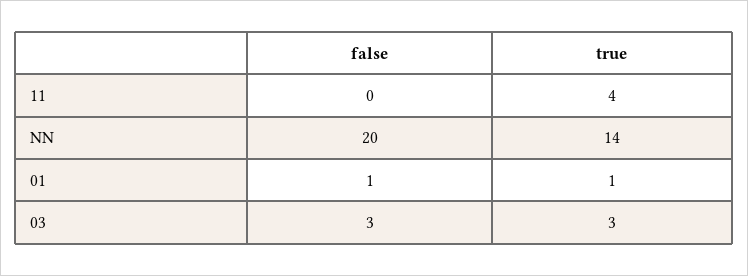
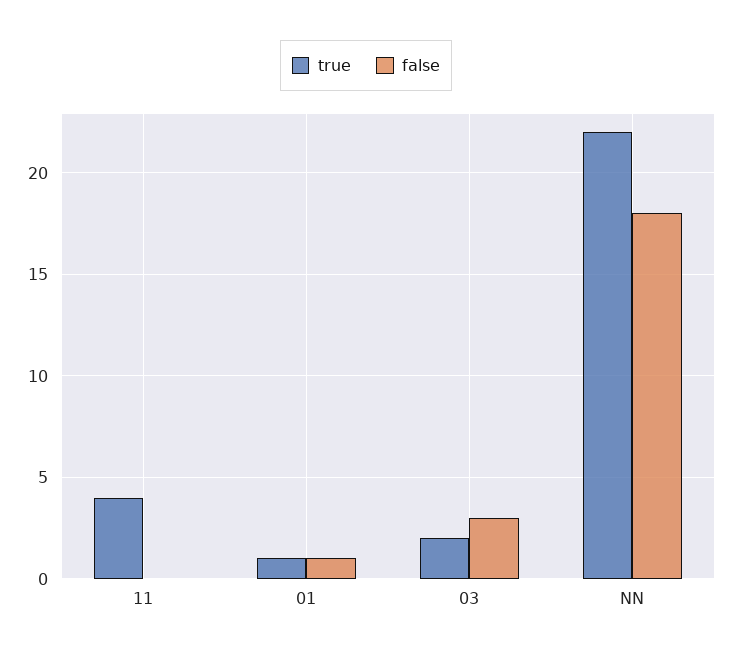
false, NN: 20 -> 18
true, NN: 14 -> 22
true, 03: 3 -> 2

